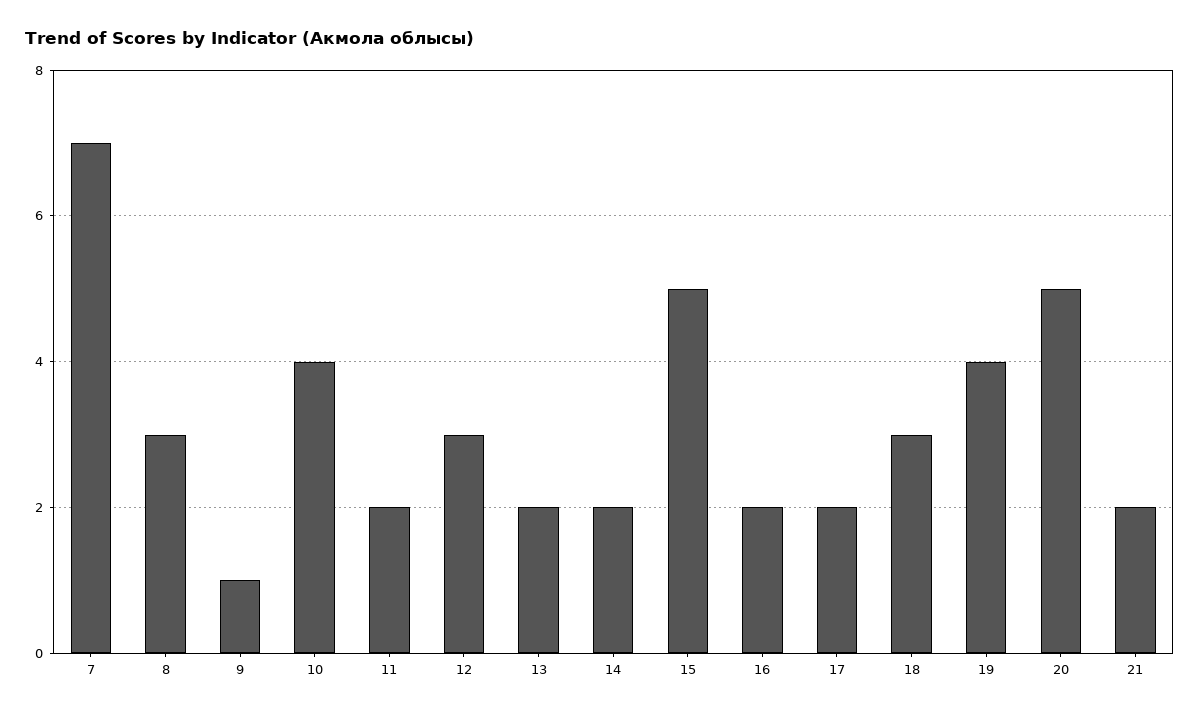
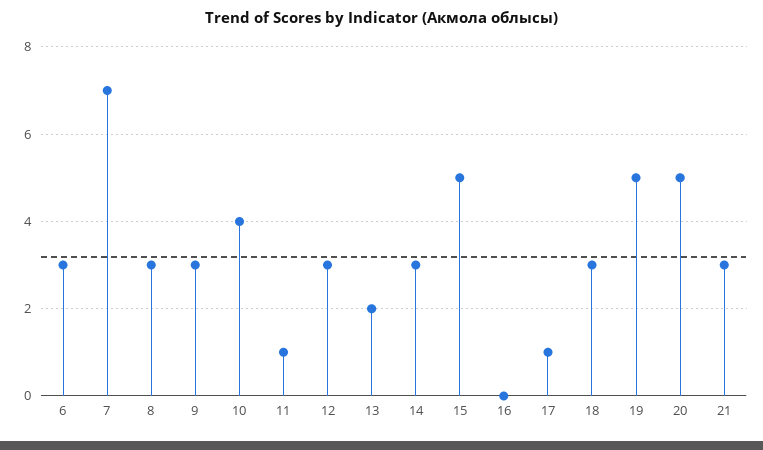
9: 1 -> 3
11: 2 -> 1
14: 2 -> 3
16: 2 -> 0
17: 2 -> 1
19: 4 -> 5
21: 2 -> 3
6: none -> 3

